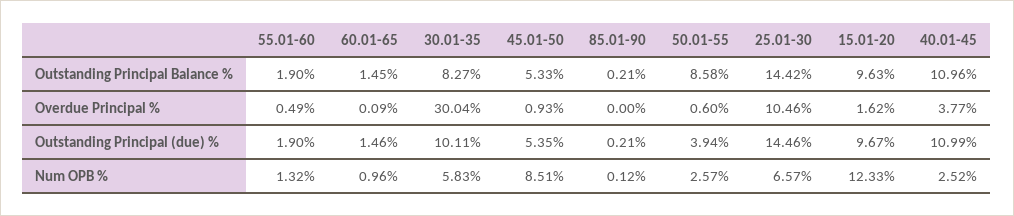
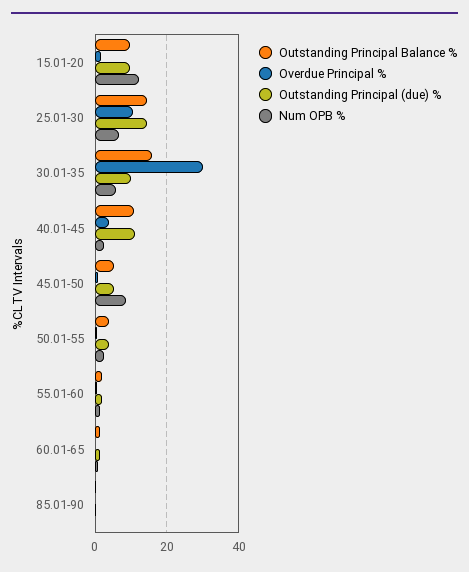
Outstanding Principal Balance %, 30.01-35: 8.27 -> 16
Outstanding Principal Balance %, 50.01-55: 8.58 -> 4

